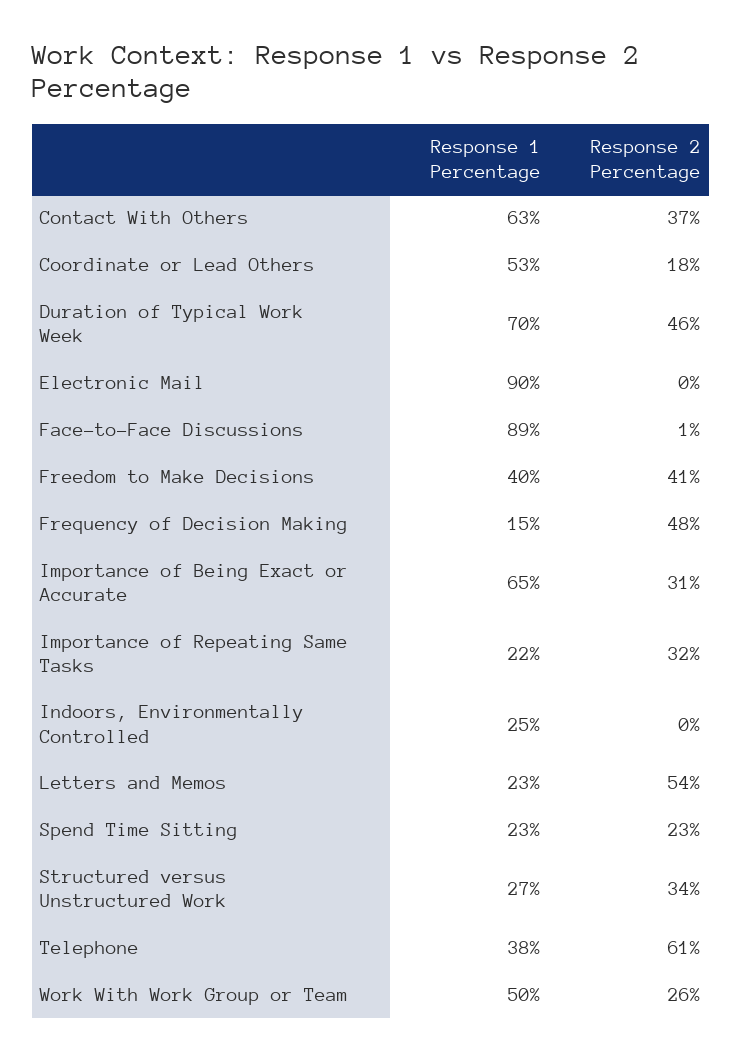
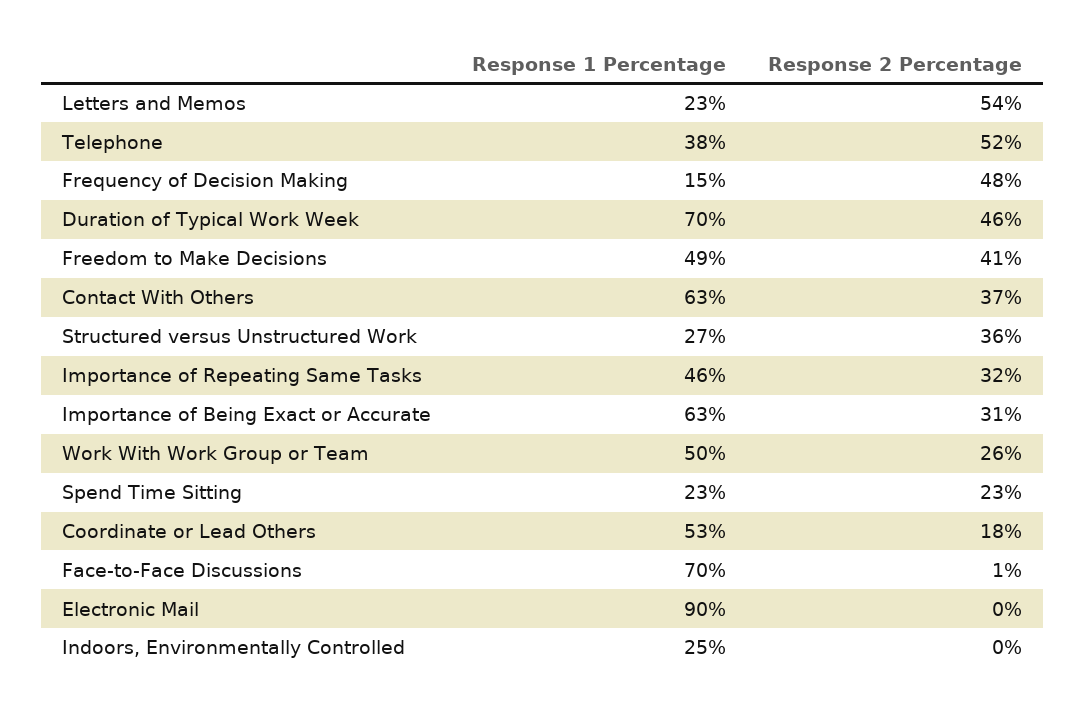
Response 1 Percentage, Face-to-Face Discussions: 89 -> 70
Response 1 Percentage, Freedom to Make Decisions: 40 -> 49
Response 1 Percentage, Importance of Being Exact or Accurate: 65 -> 63
Response 1 Percentage, Importance of Repeating Same Tasks: 22 -> 46
Response 2 Percentage, Structured versus Unstructured Work: 34 -> 36
Response 2 Percentage, Telephone: 61 -> 52

